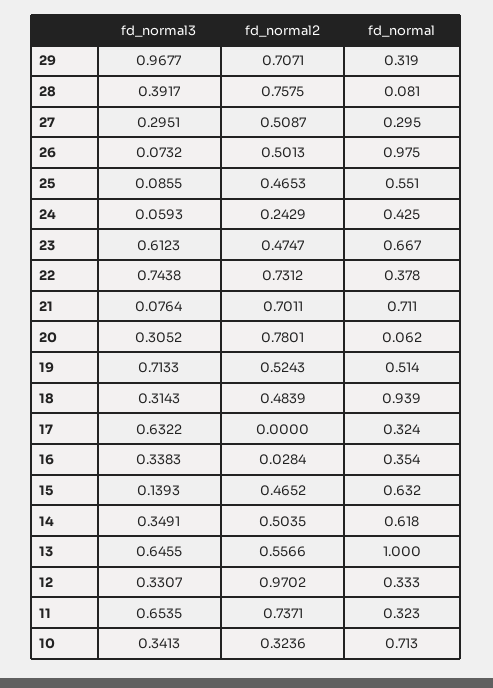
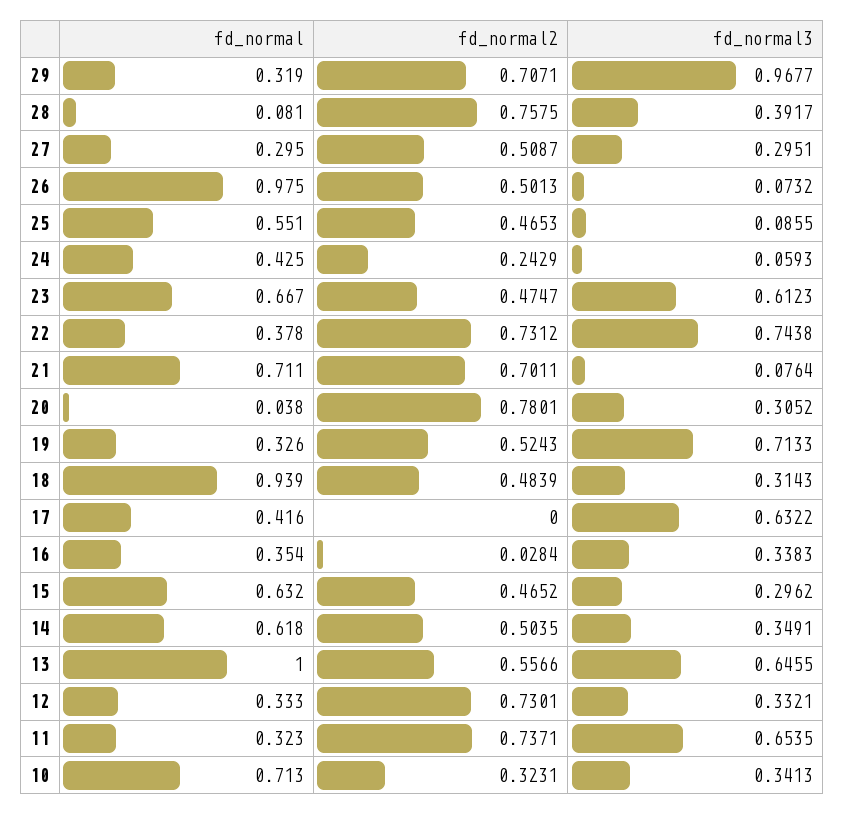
fd_normal, 20: 0.062 -> 0.038
fd_normal, 19: 0.514 -> 0.326
fd_normal, 17: 0.324 -> 0.416
fd_normal3, 15: 0.1393 -> 0.2962
fd_normal3, 12: 0.3307 -> 0.3321
fd_normal2, 12: 0.9702 -> 0.7301
fd_normal2, 10: 0.3236 -> 0.3231

